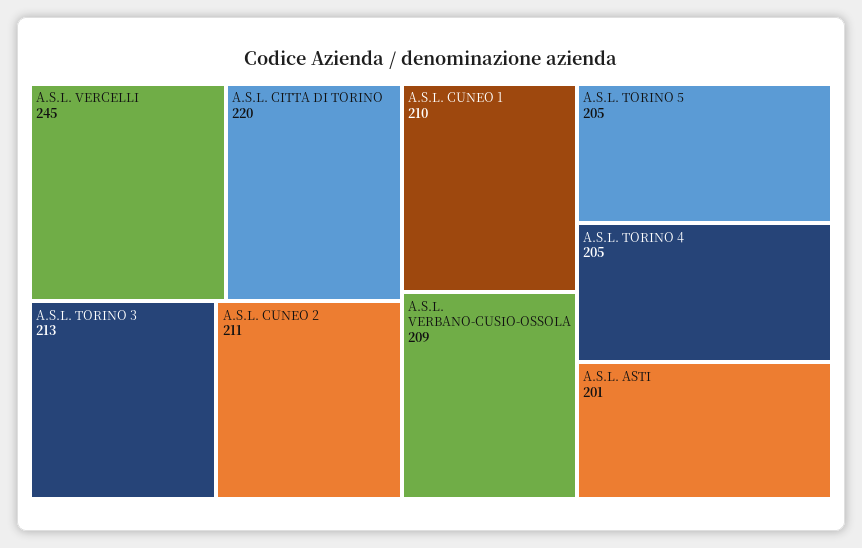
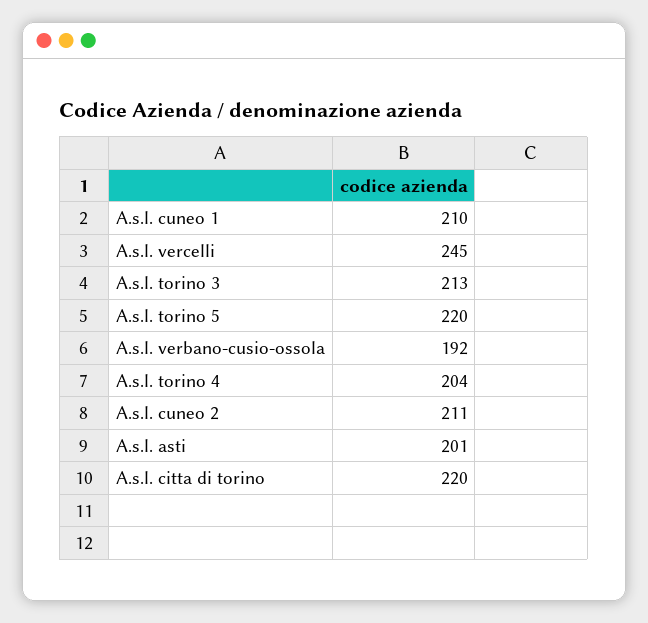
A.S.L. VERBANO-CUSIO-OSSOLA: 209 -> 192
A.S.L. TORINO 5: 205 -> 220
A.S.L. TORINO 4: 205 -> 204

